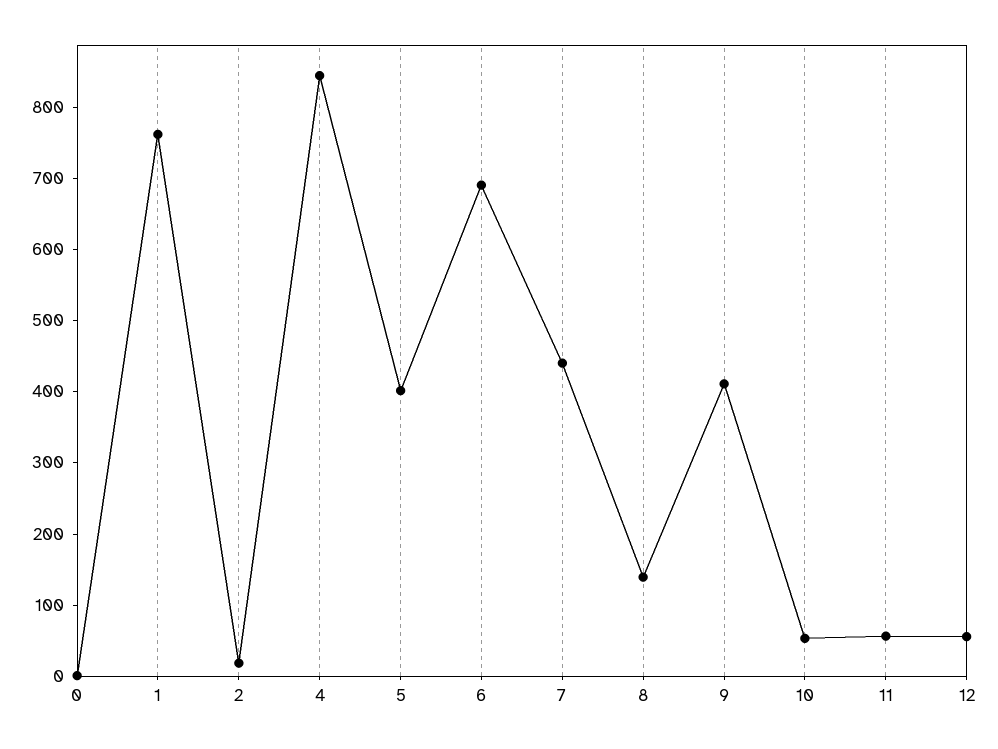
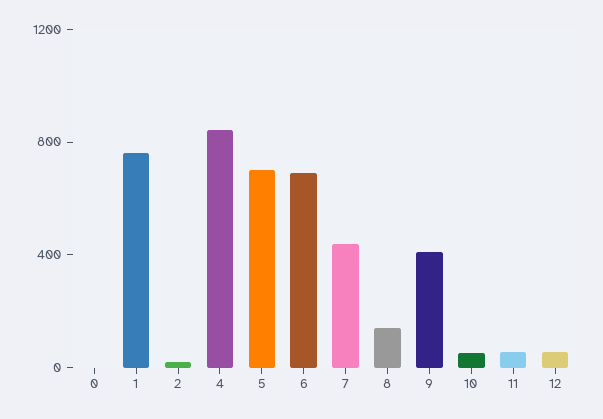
5: 400 -> 700

